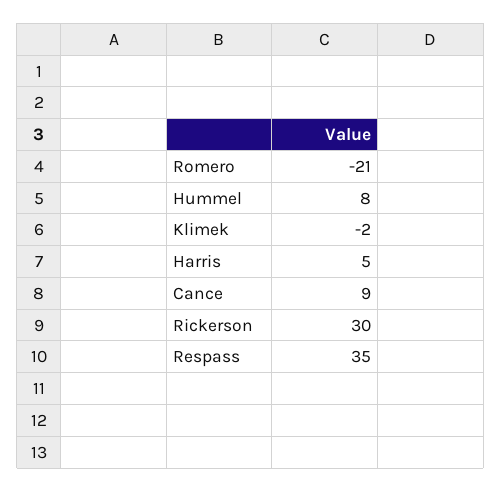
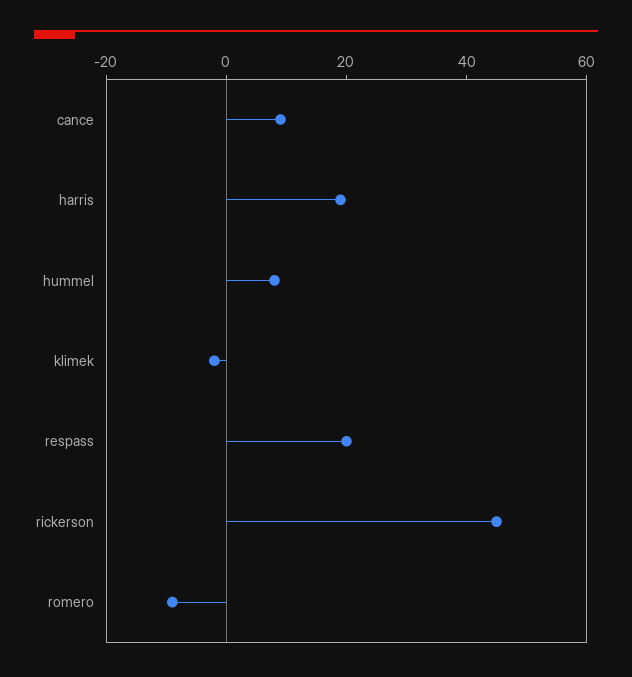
Romero: -21 -> -10
Harris: 5 -> 20
Rickerson: 30 -> 45
Respass: 35 -> 20

